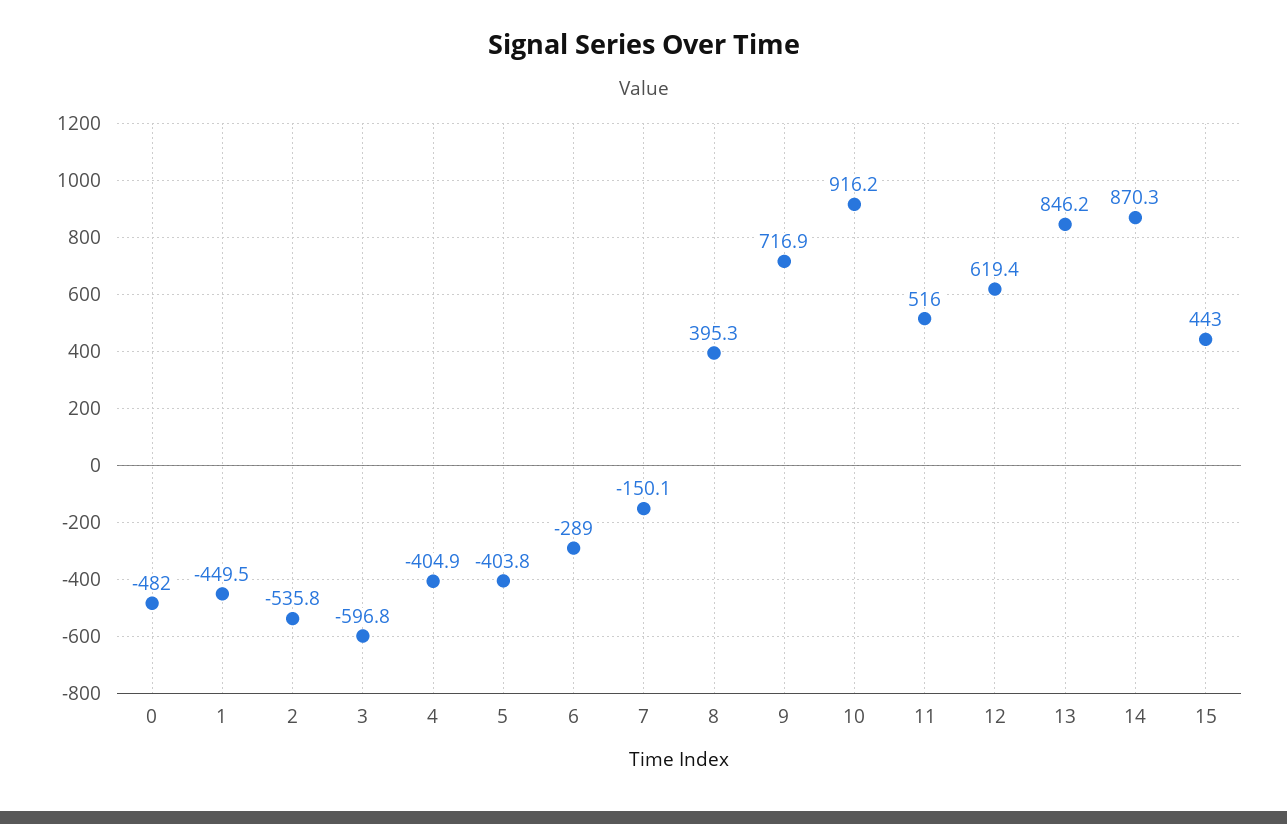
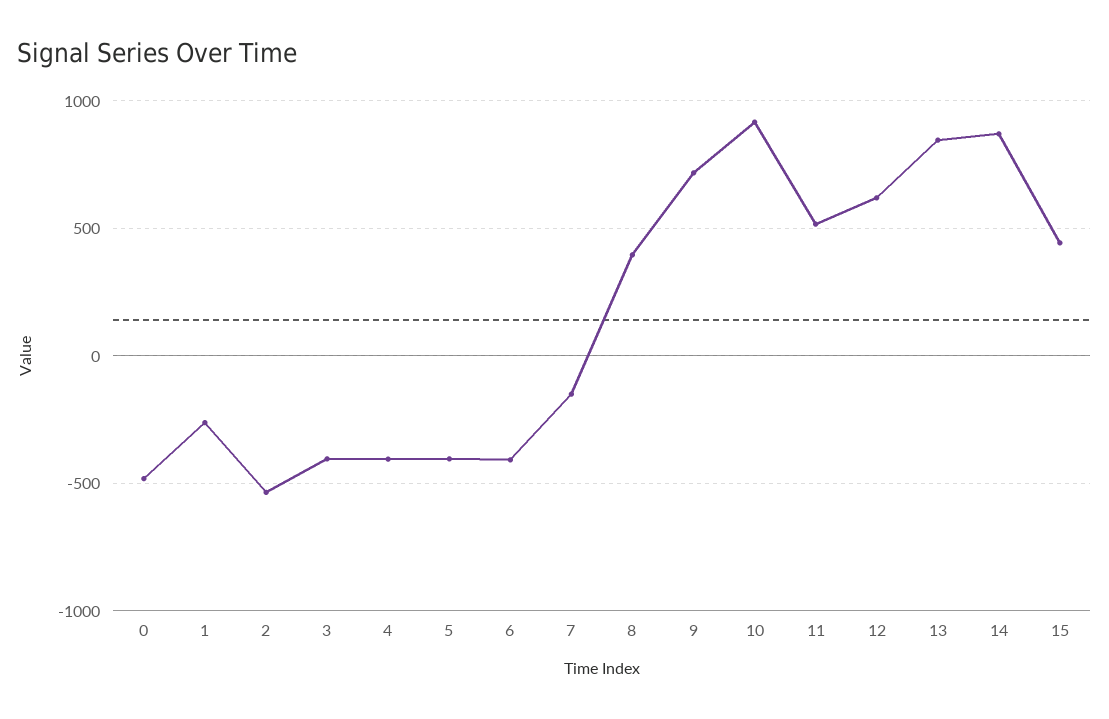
1: -449.5 -> -250
3: -596.8 -> -400
6: -289 -> -400

